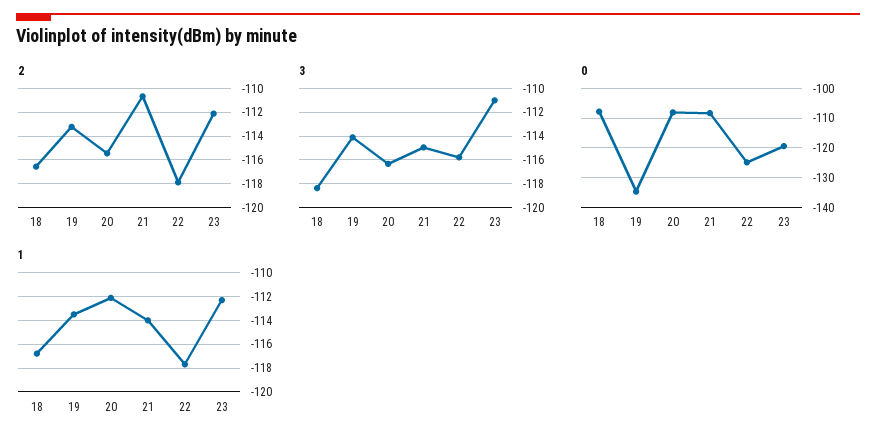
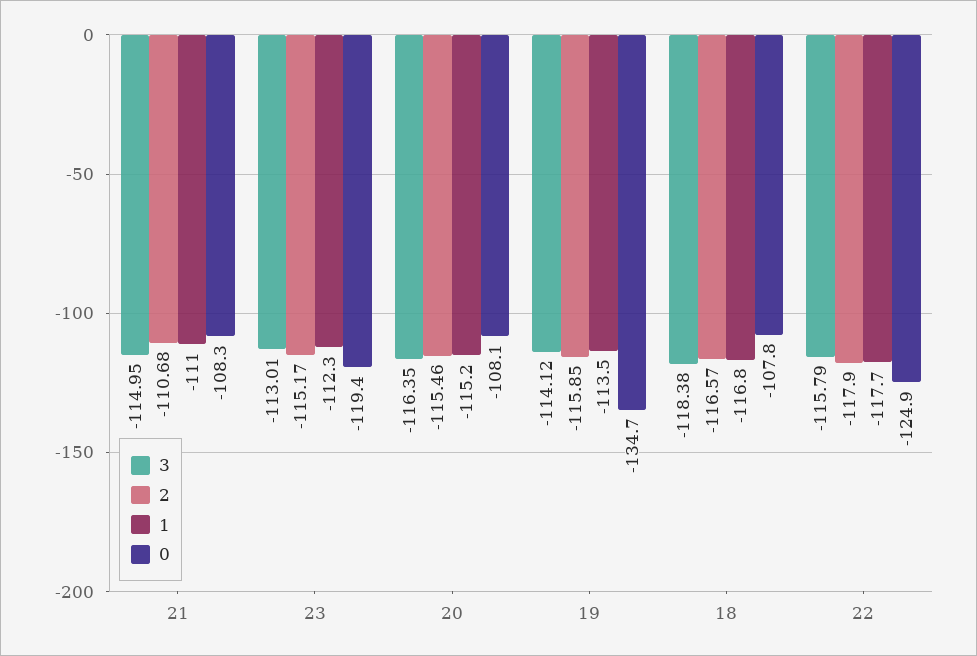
2, 19: -113 -> -115.85
2, 23: -112 -> -115.17
3, 23: -111 -> -113.01
1, 20: -112 -> -115.2
1, 21: -114 -> -111

